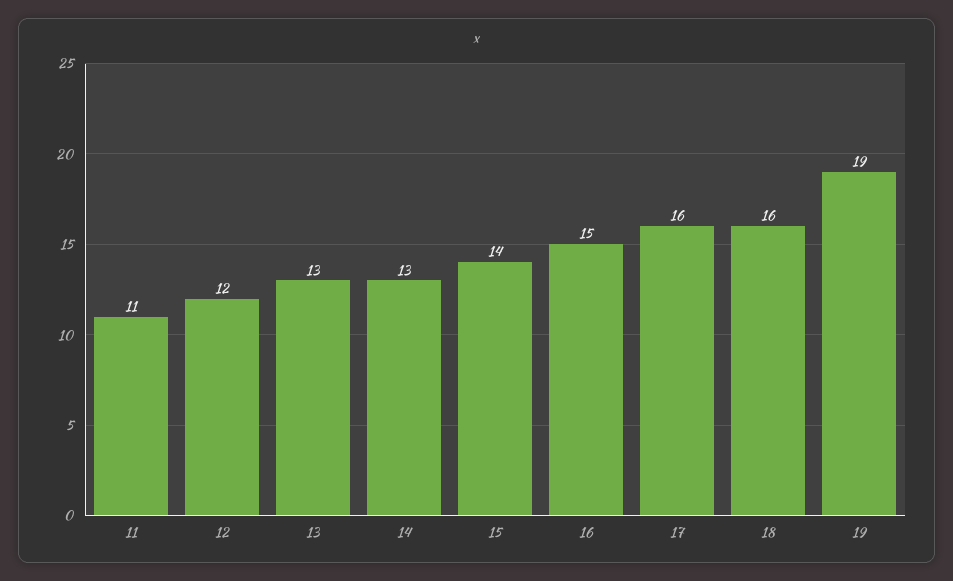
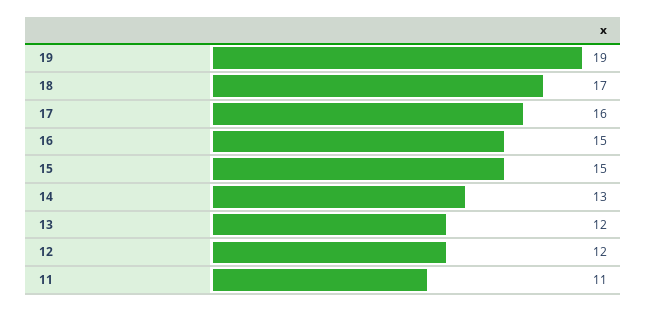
13: 13 -> 12
15: 14 -> 15
18: 16 -> 17

